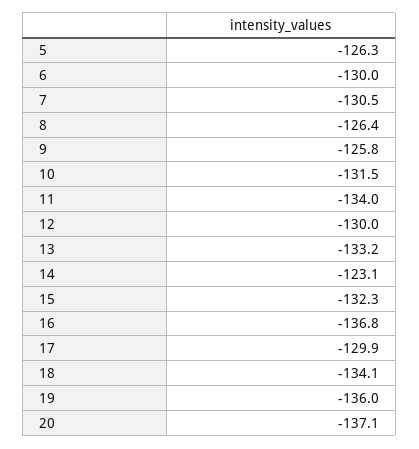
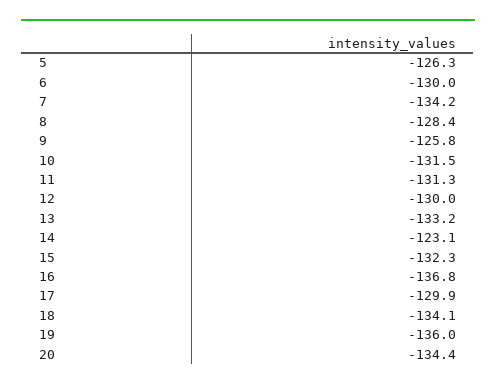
7: -130.5 -> -134.2
8: -126.4 -> -128.4
11: -134 -> -131.3
20: -137.1 -> -134.4

